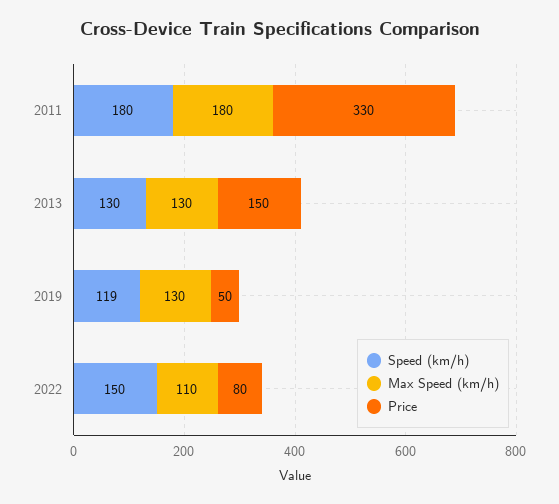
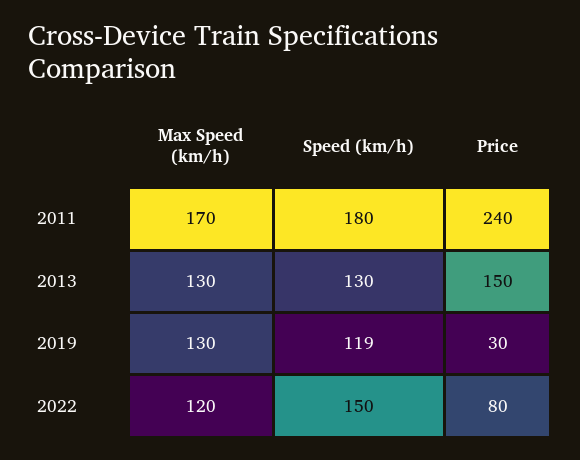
Max Speed (km/h), 2011: 180 -> 170
Price, 2011: 330 -> 240
Price, 2019: 50 -> 30
Max Speed (km/h), 2022: 110 -> 120

